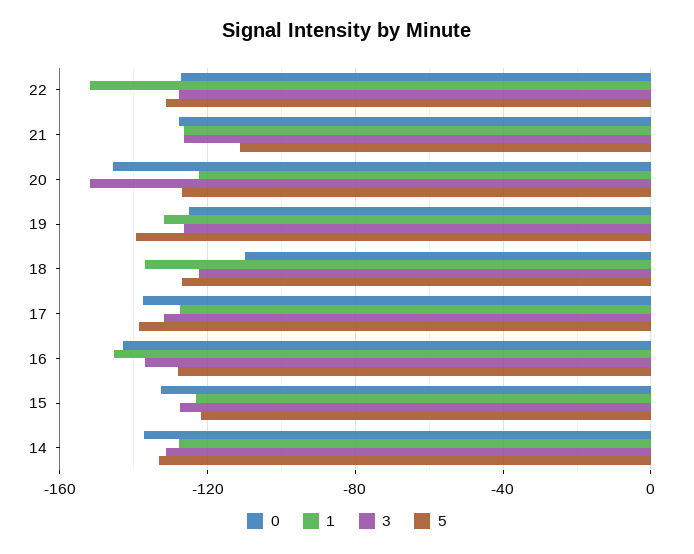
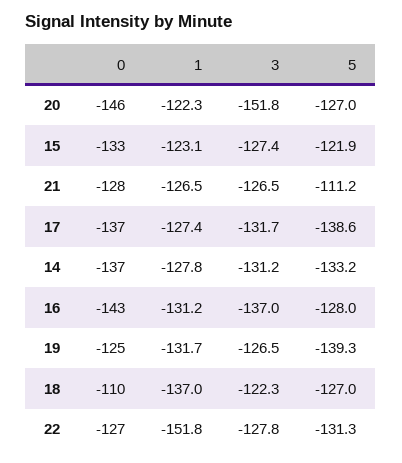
1, 16: -145 -> -131.2

